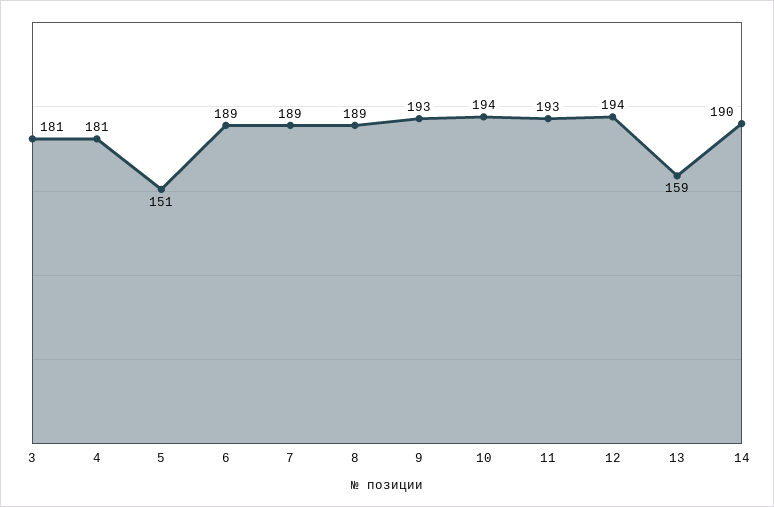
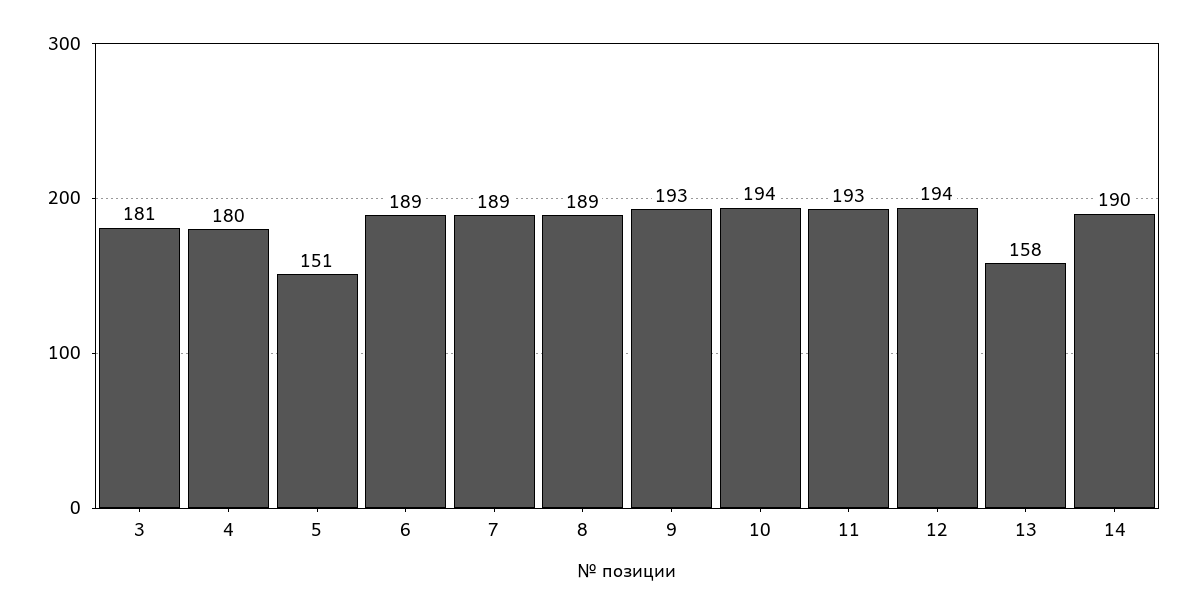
4: 181 -> 180
13: 159 -> 158

